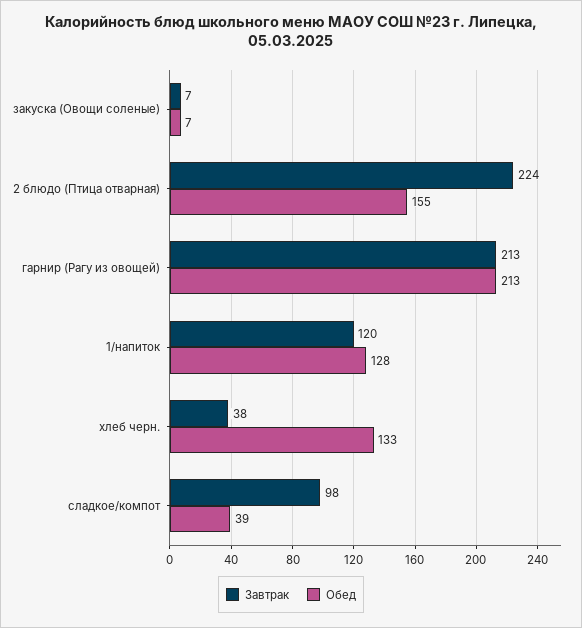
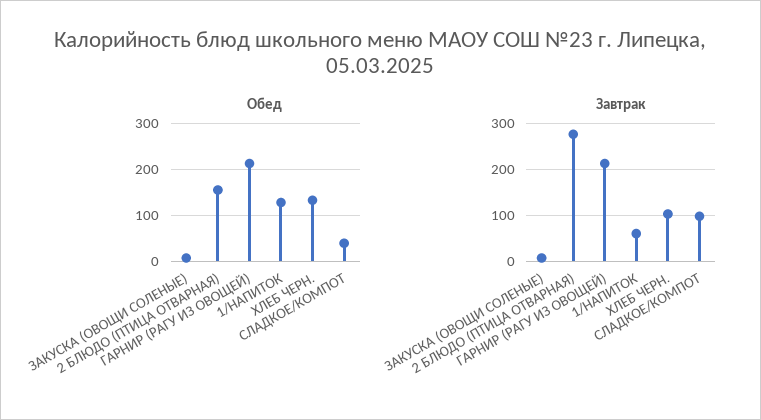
Завтрак, 2 блюдо (Птица отварная): 224 -> 280
Завтрак, 1/напиток: 120 -> 60
Завтрак, хлеб черн.: 38 -> 100

